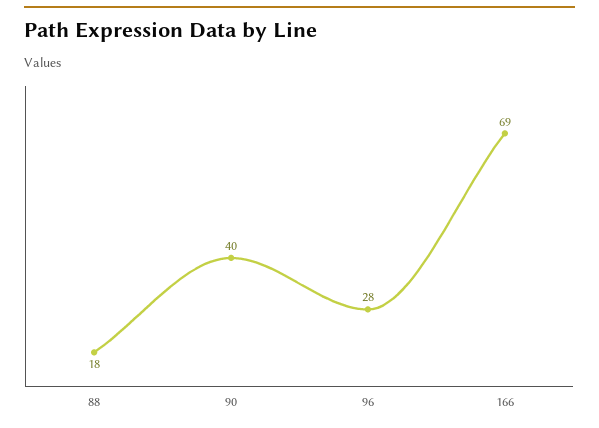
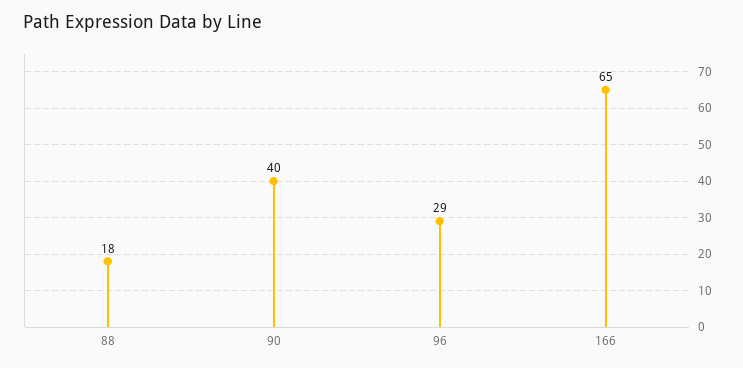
96: 28 -> 29
166: 69 -> 65

